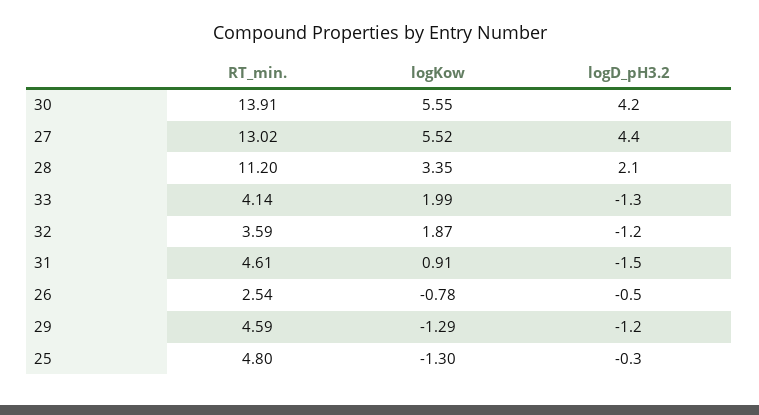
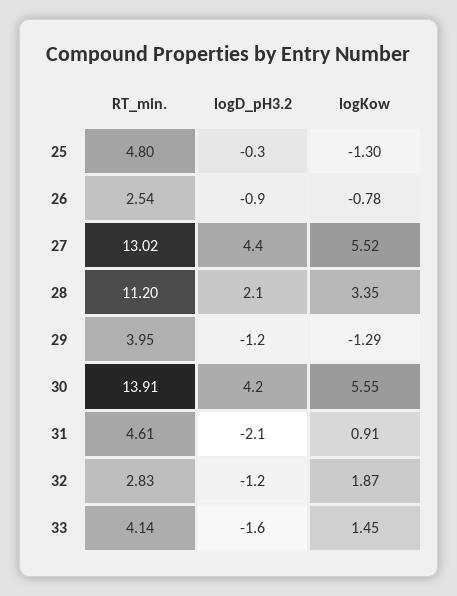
logKow, 33: 1.99 -> 1.45
logD_pH3.2, 33: -1.3 -> -1.6
RT_min., 32: 3.59 -> 2.83
logD_pH3.2, 31: -1.5 -> -2.1
logD_pH3.2, 26: -0.5 -> -0.9
RT_min., 29: 4.59 -> 3.95

